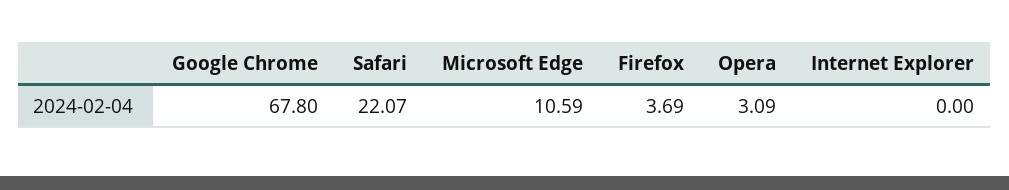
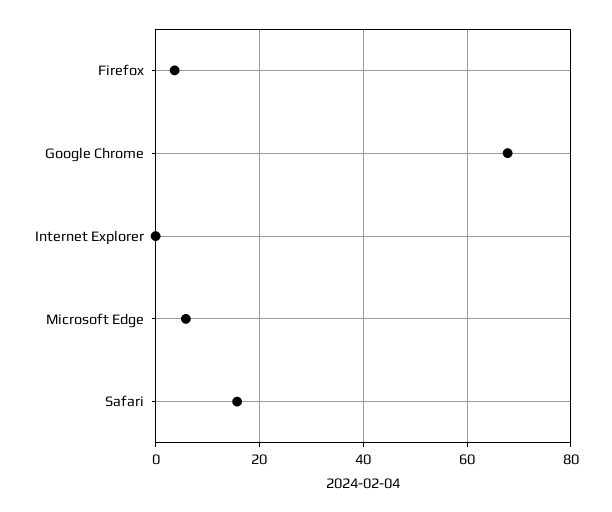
Safari: 22.07 -> 16
Microsoft Edge: 10.59 -> 6
Opera: 3.09 -> none

